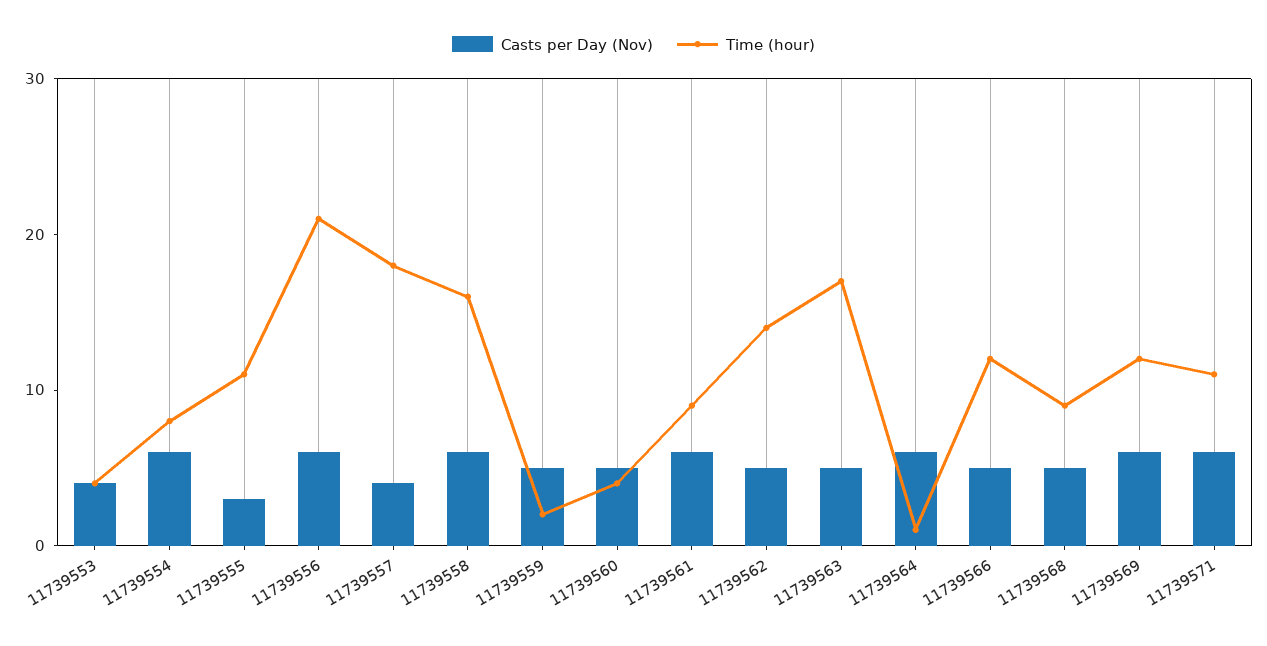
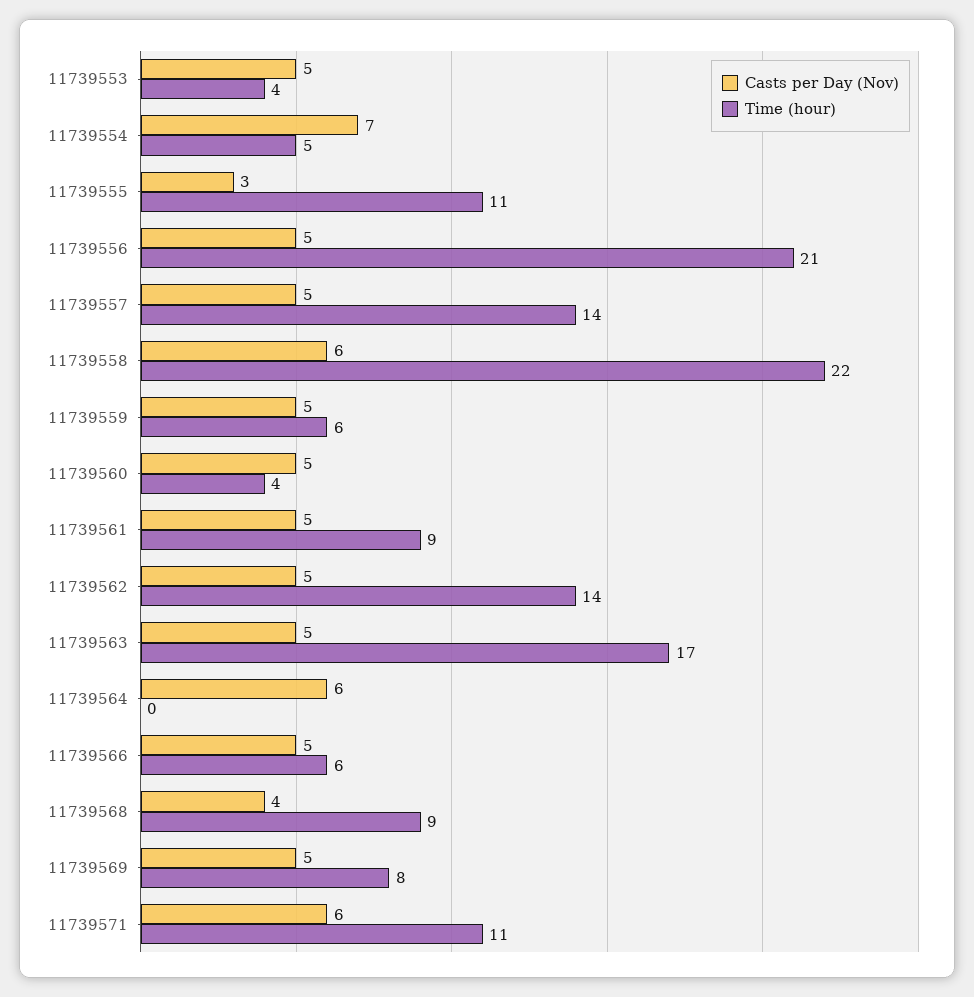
Casts per Day (Nov), 11739553: 4 -> 5
Casts per Day (Nov), 11739554: 6 -> 7
Time (hour), 11739554: 8 -> 5
Casts per Day (Nov), 11739556: 6 -> 5
Casts per Day (Nov), 11739557: 4 -> 5
Time (hour), 11739557: 18 -> 14
Time (hour), 11739558: 16 -> 22
Time (hour), 11739559: 2 -> 6
Casts per Day (Nov), 11739561: 6 -> 5
Time (hour), 11739564: 1 -> 0
Time (hour), 11739566: 12 -> 6
Casts per Day (Nov), 11739568: 5 -> 4
Casts per Day (Nov), 11739569: 6 -> 5
Time (hour), 11739569: 12 -> 8

